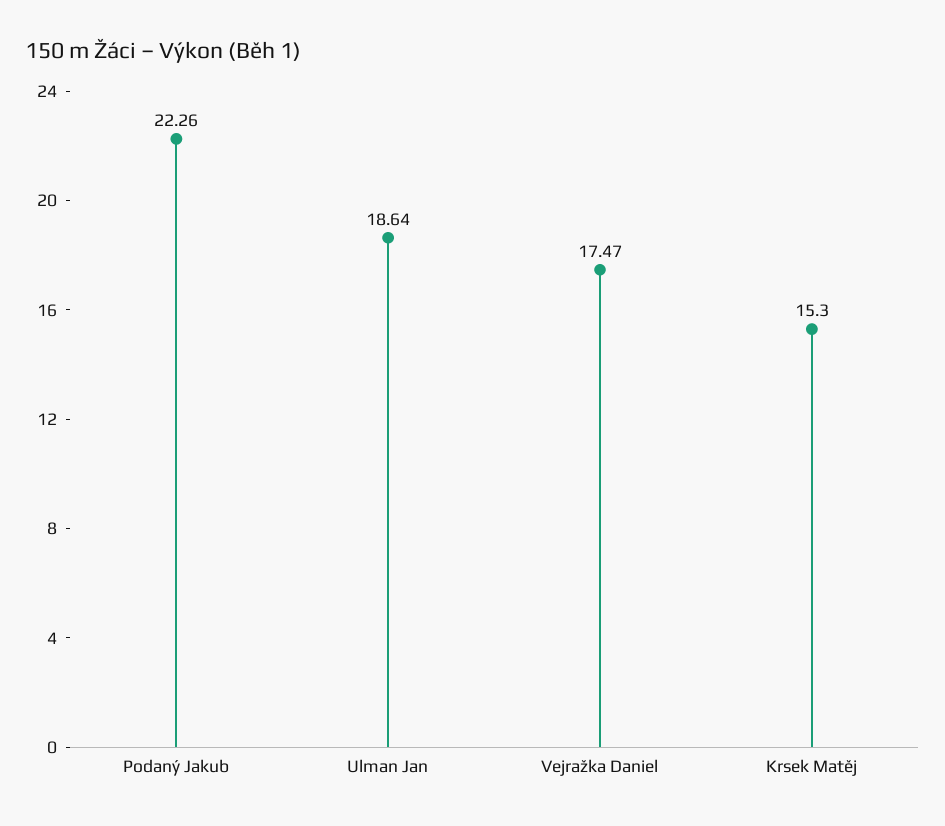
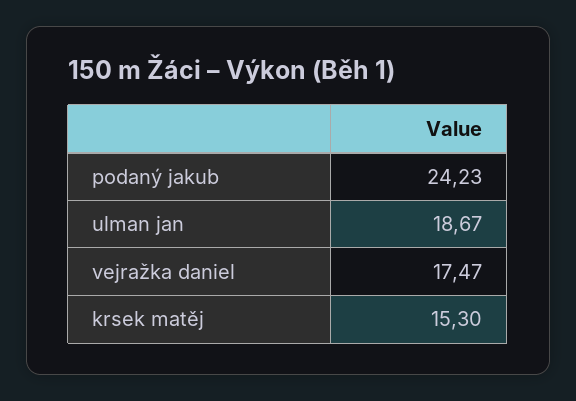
Podaný Jakub: 22.26 -> 24.23
Ulman Jan: 18.64 -> 18.67

